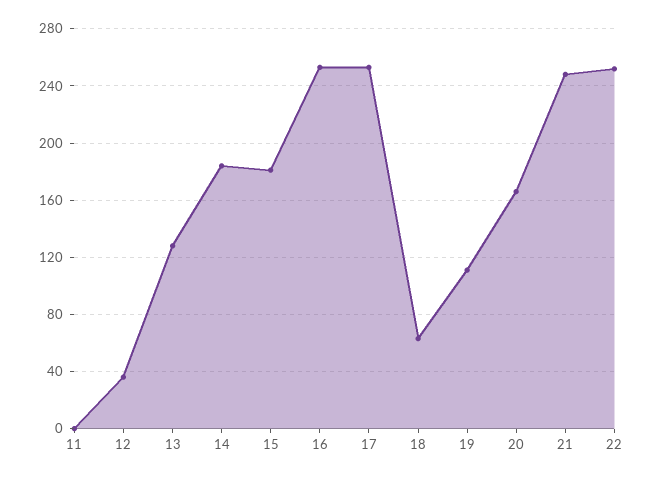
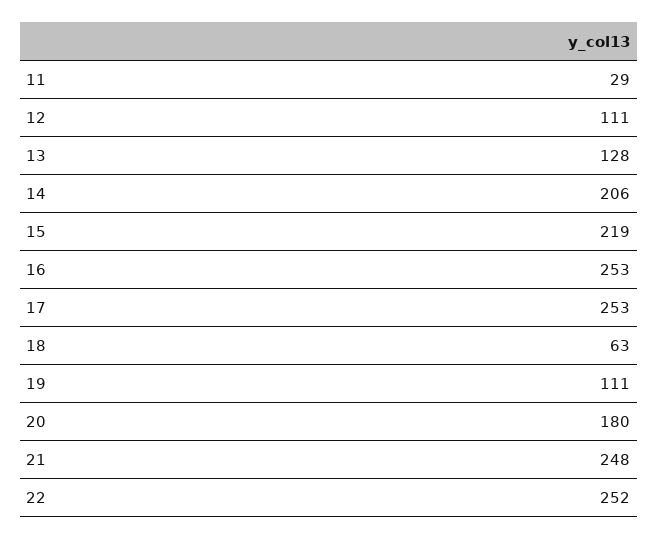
11: 0 -> 29
12: 35 -> 111
14: 185 -> 206
15: 180 -> 219
20: 165 -> 180

